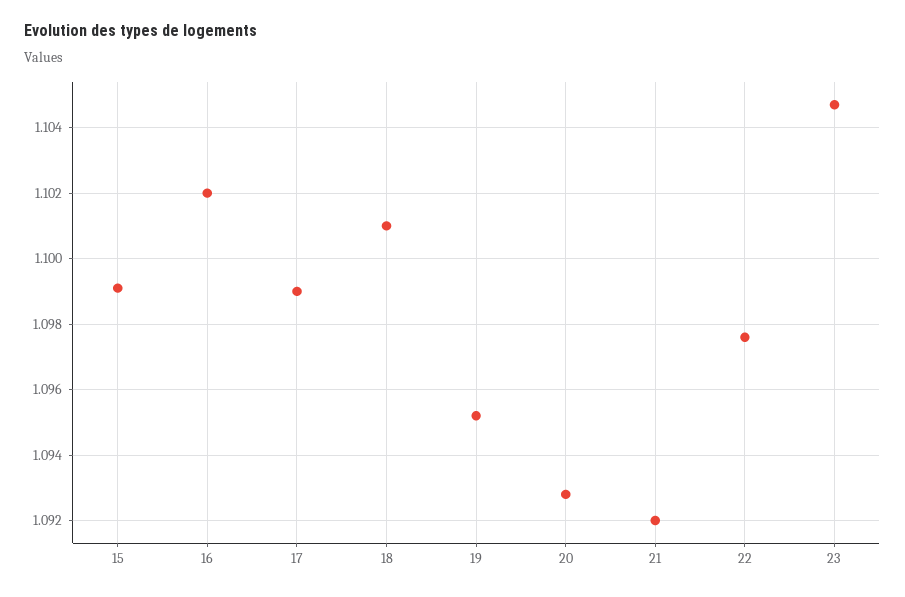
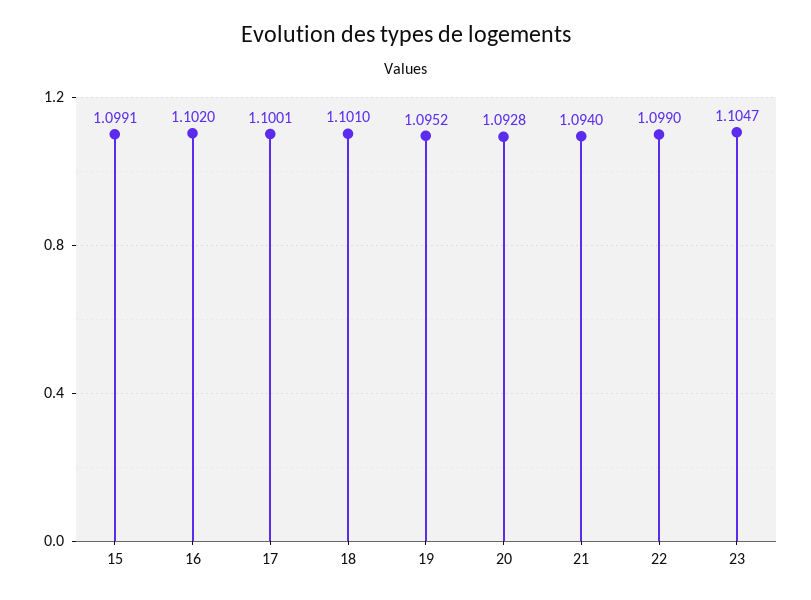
17: 1.099 -> 1.1001
21: 1.092 -> 1.094
22: 1.0975 -> 1.099

